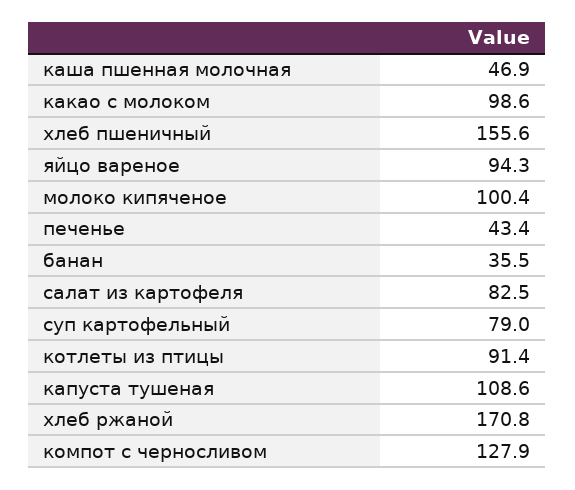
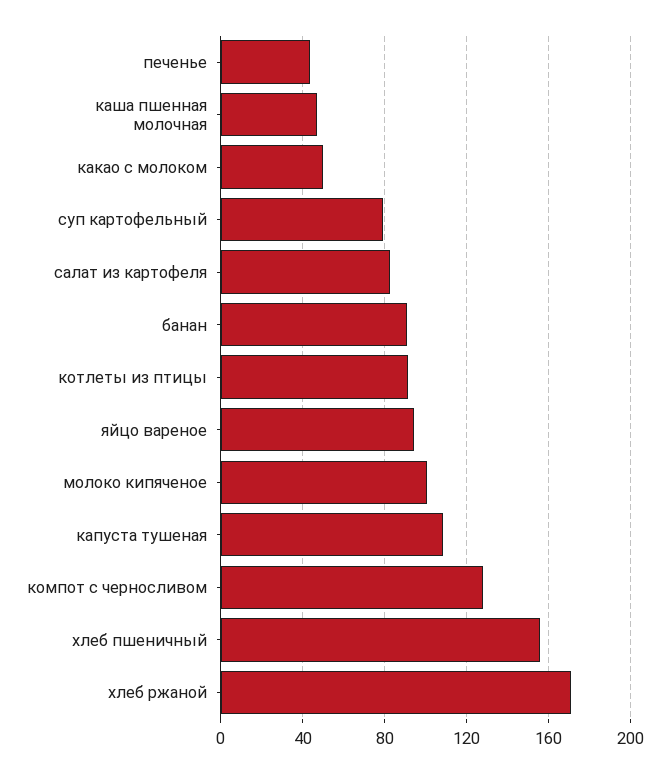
какао с молоком: 98.6 -> 50
банан: 35.5 -> 90

